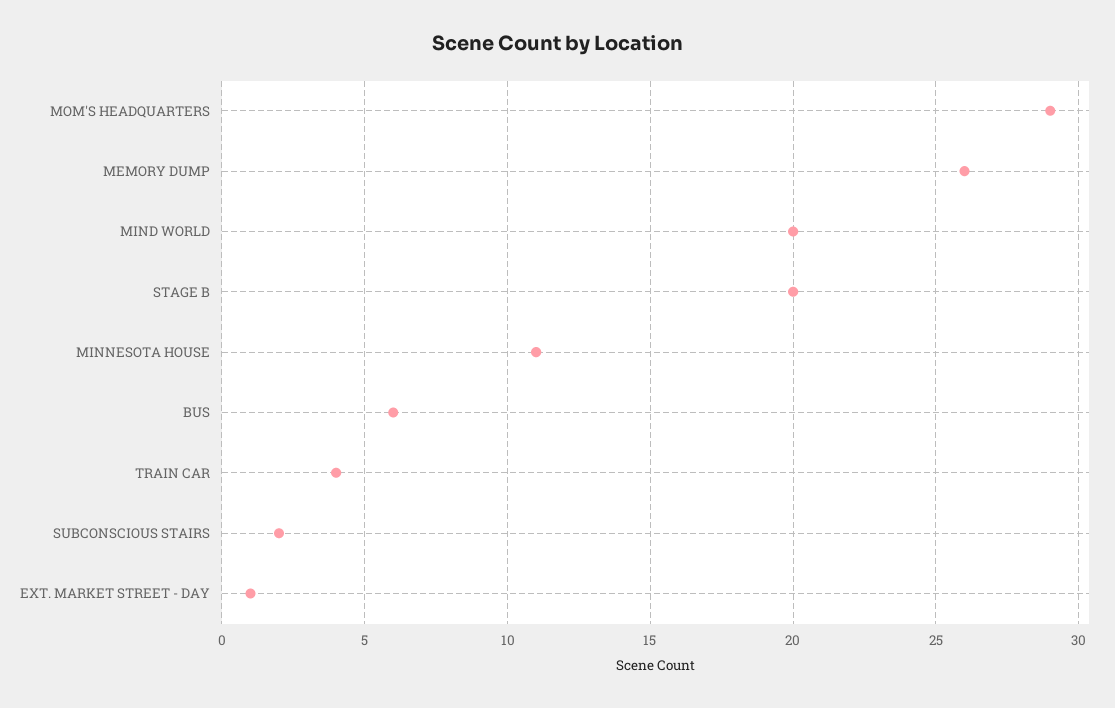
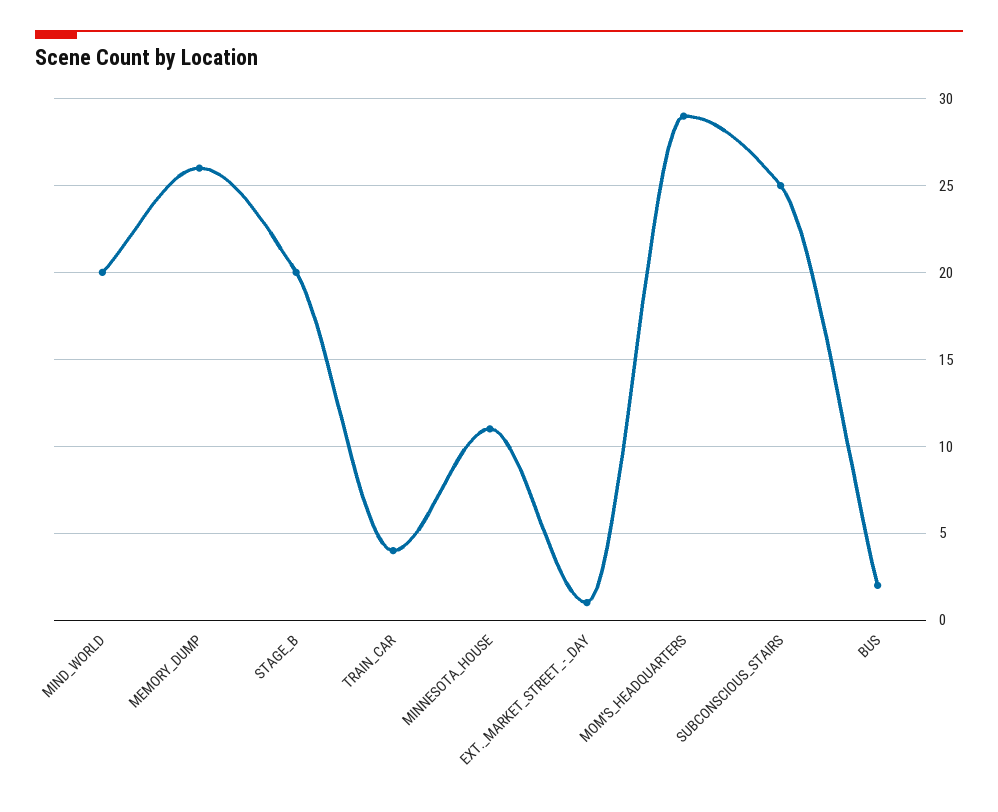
BUS: 6 -> 2
SUBCONSCIOUS STAIRS: 2 -> 25

